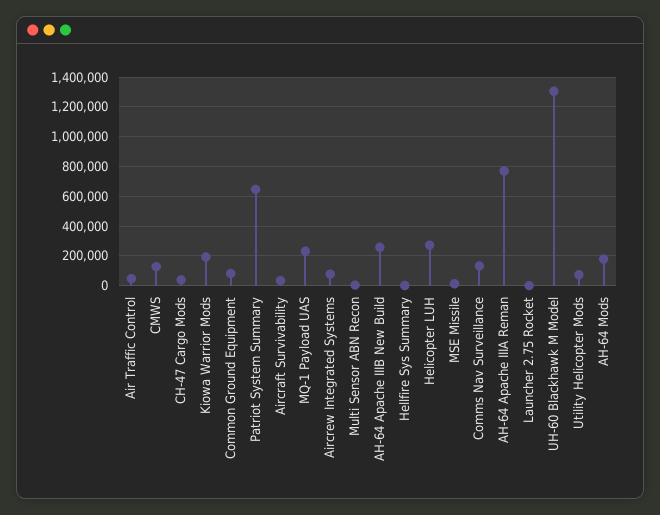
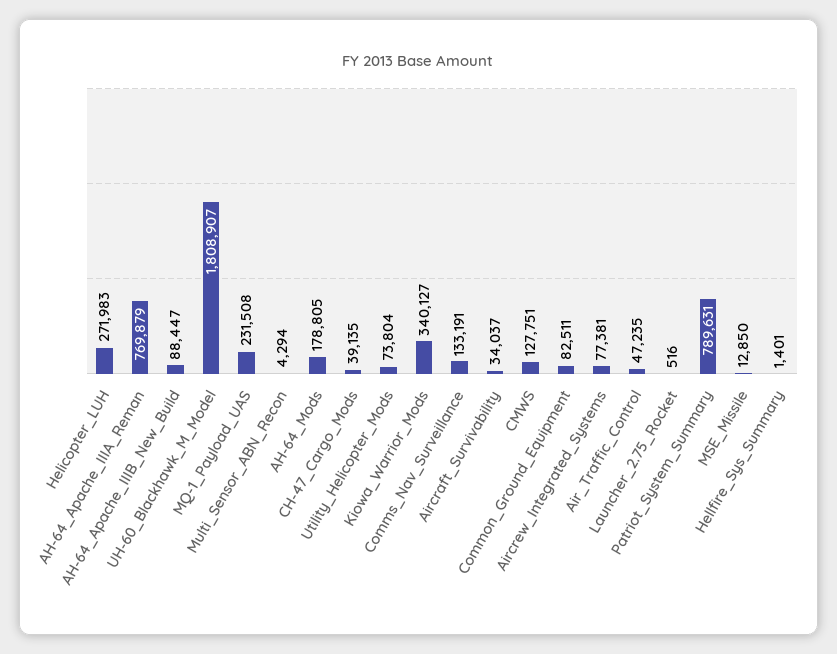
Kiowa Warrior Mods: 200000 -> 340127
Patriot System Summary: 650000 -> 789631
AH-64 Apache IIIB New Build: 250000 -> 88447
UH-60 Blackhawk M Model: 1300000 -> 1808907

